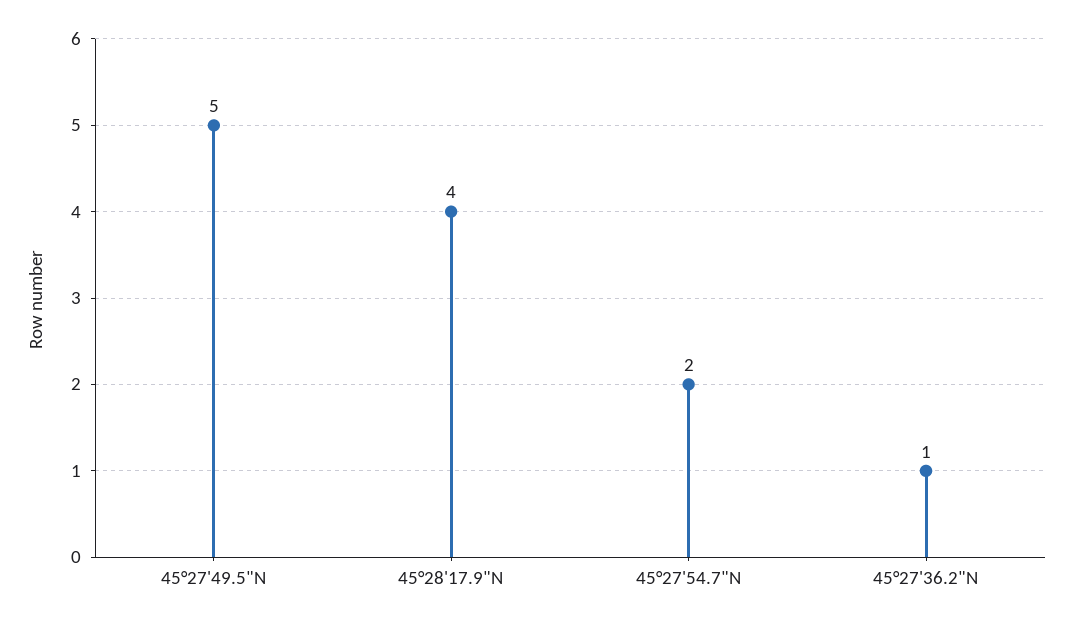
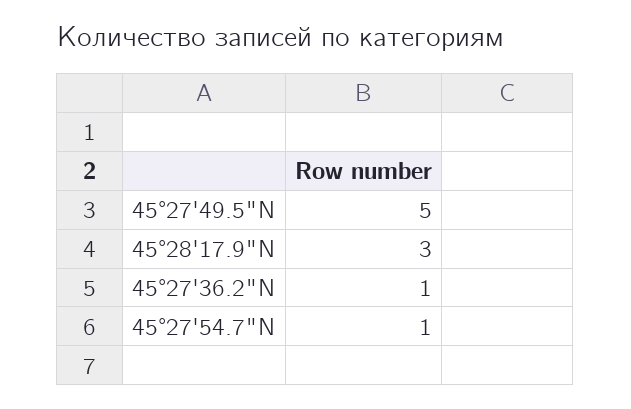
45°28'17.9"N: 4 -> 3
45°27'54.7"N: 2 -> 1

